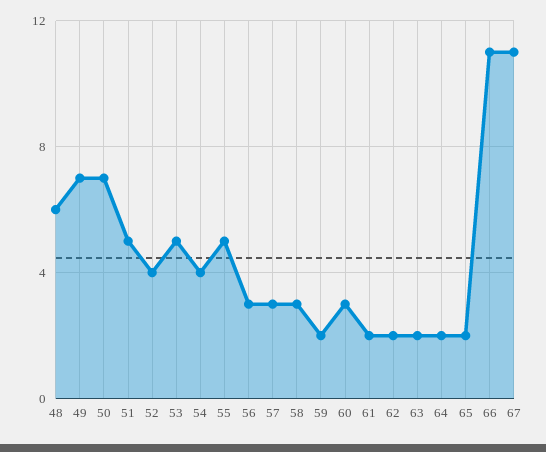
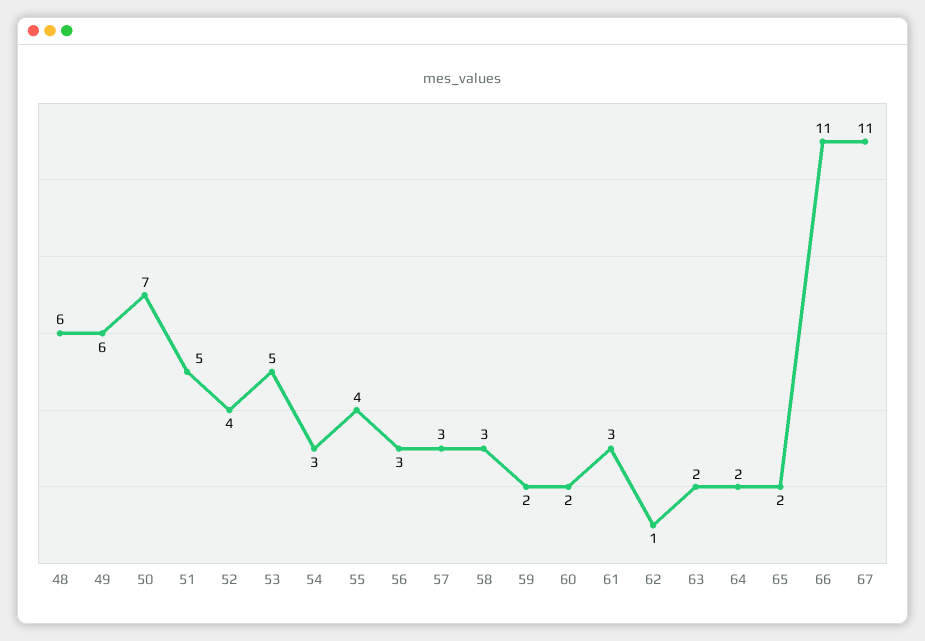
49: 7 -> 6
54: 4 -> 3
55: 5 -> 4
60: 3 -> 2
61: 2 -> 3
62: 2 -> 1

